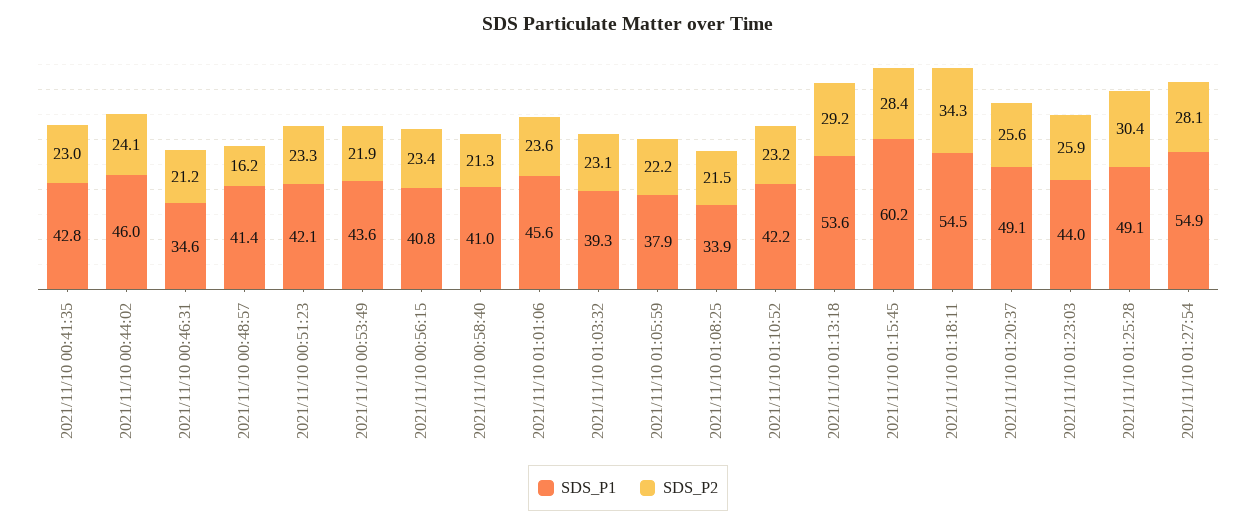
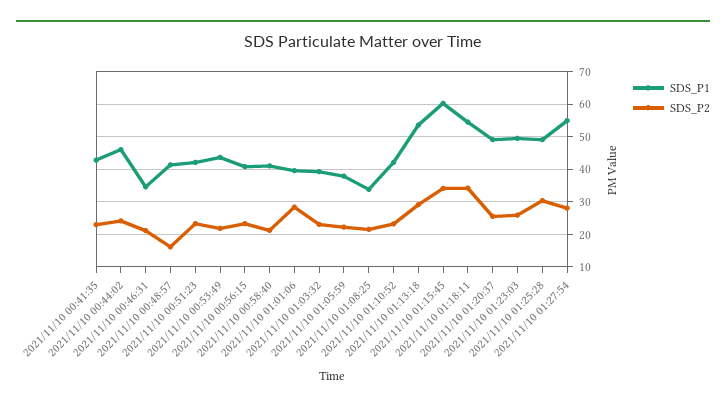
SDS_P1, 2021/11/10 01:01:06: 45.6 -> 40
SDS_P2, 2021/11/10 01:01:06: 23.6 -> 28
SDS_P2, 2021/11/10 01:15:45: 28.4 -> 34
SDS_P1, 2021/11/10 01:23:03: 44 -> 50

